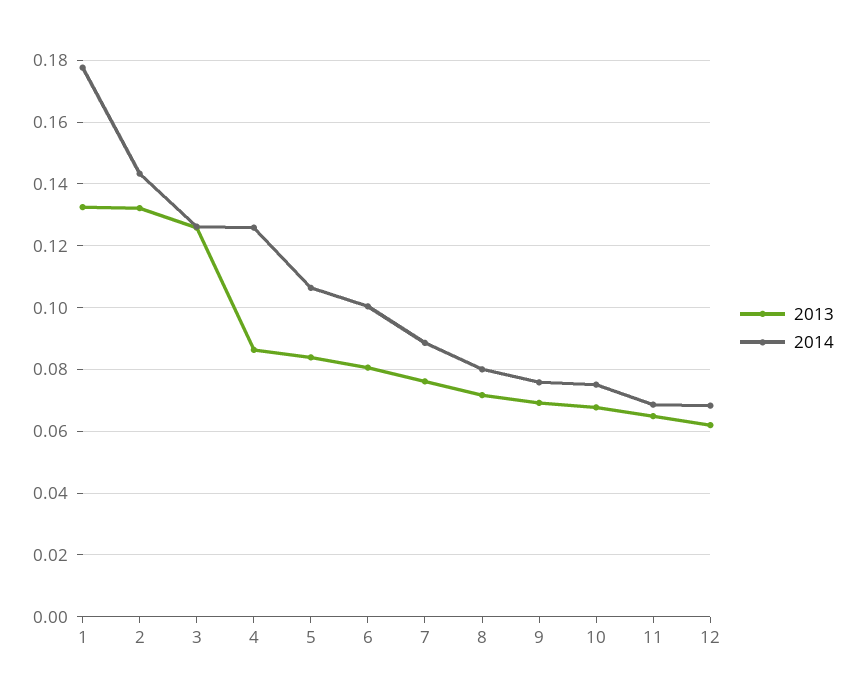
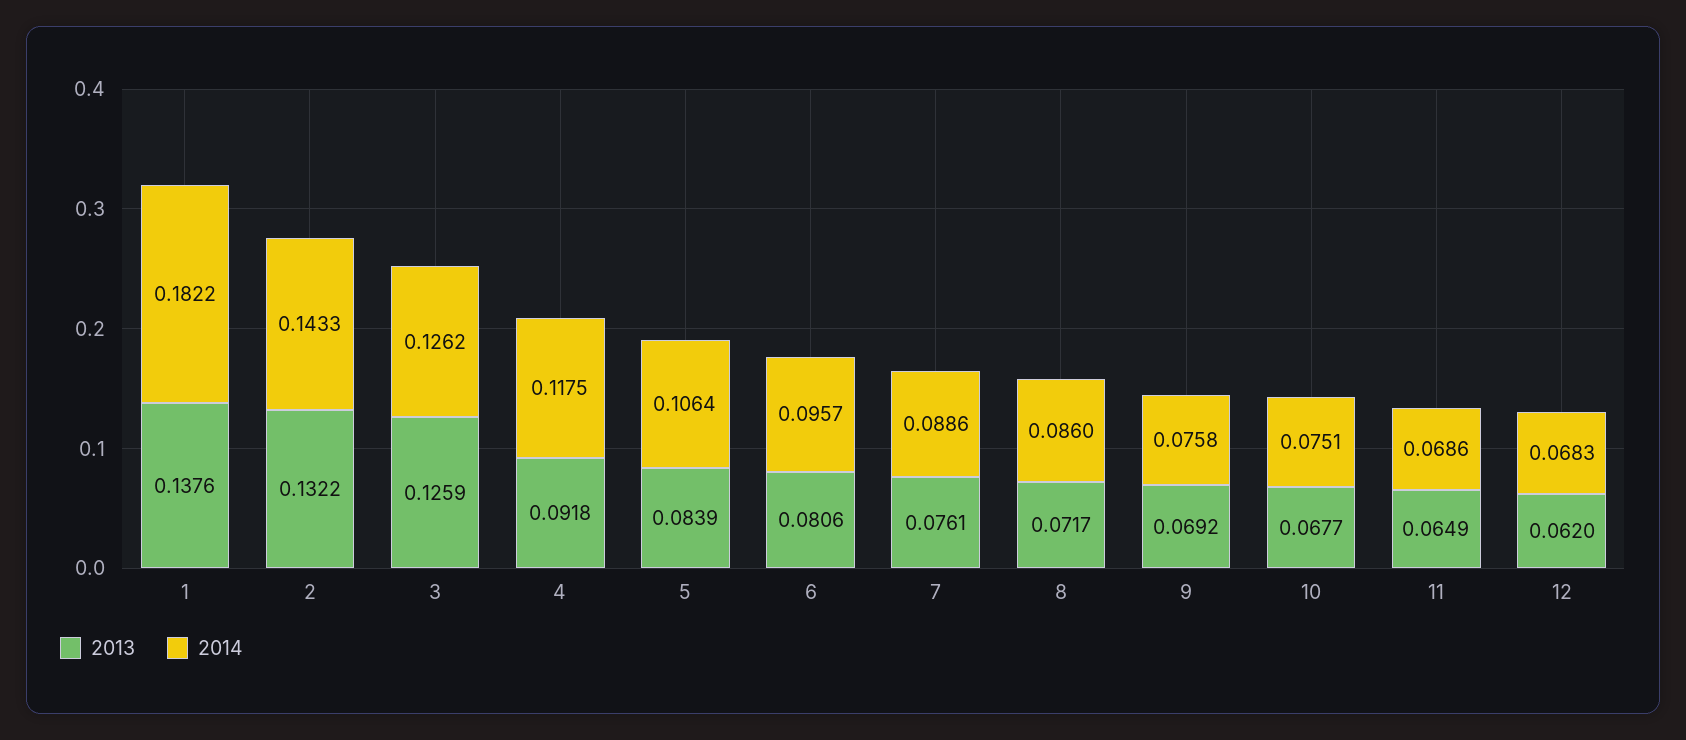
2013, 1: 0.132 -> 0.1376
2014, 1: 0.178 -> 0.1822
2013, 4: 0.086 -> 0.0918
2014, 4: 0.126 -> 0.1175
2014, 6: 0.1 -> 0.0957
2014, 8: 0.08 -> 0.086

